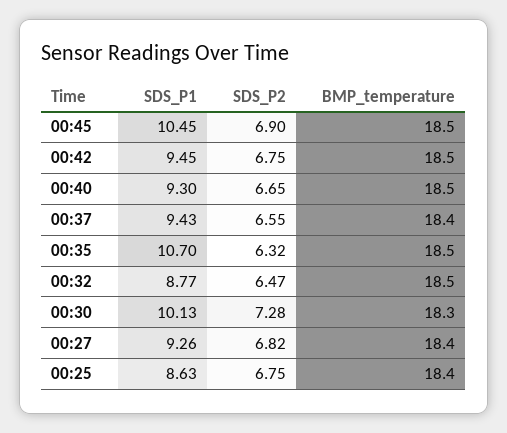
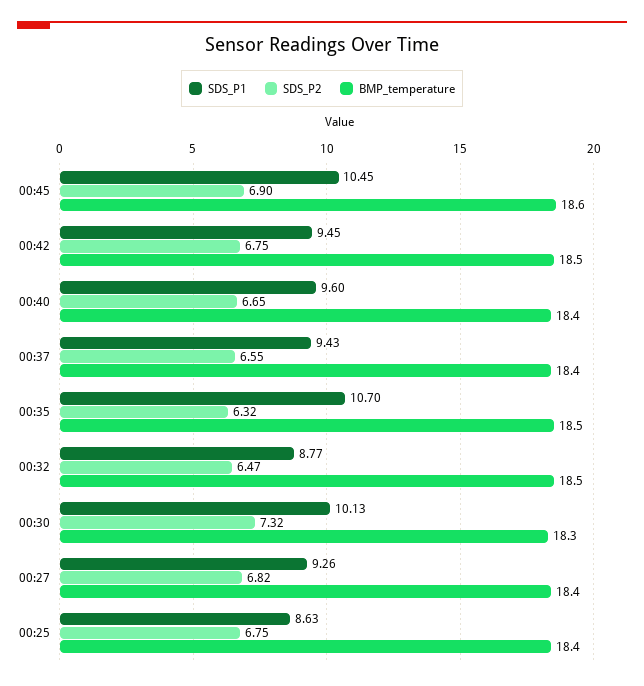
BMP_temperature, 00:45: 18.5 -> 18.6
SDS_P1, 00:40: 9.3 -> 9.6
BMP_temperature, 00:40: 18.5 -> 18.4
SDS_P2, 00:30: 7.28 -> 7.32

